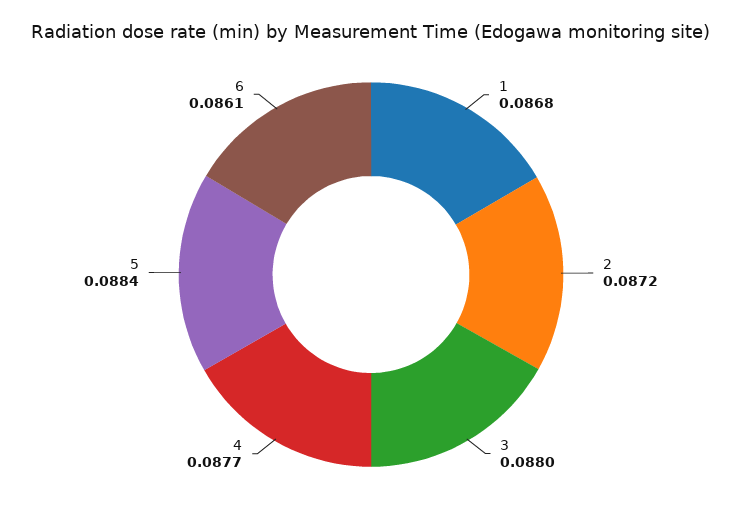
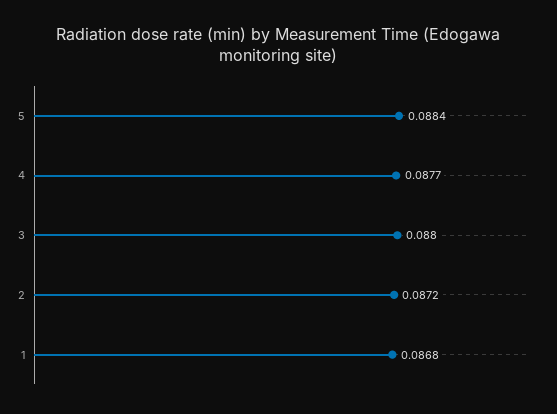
6: 0.0861 -> none

